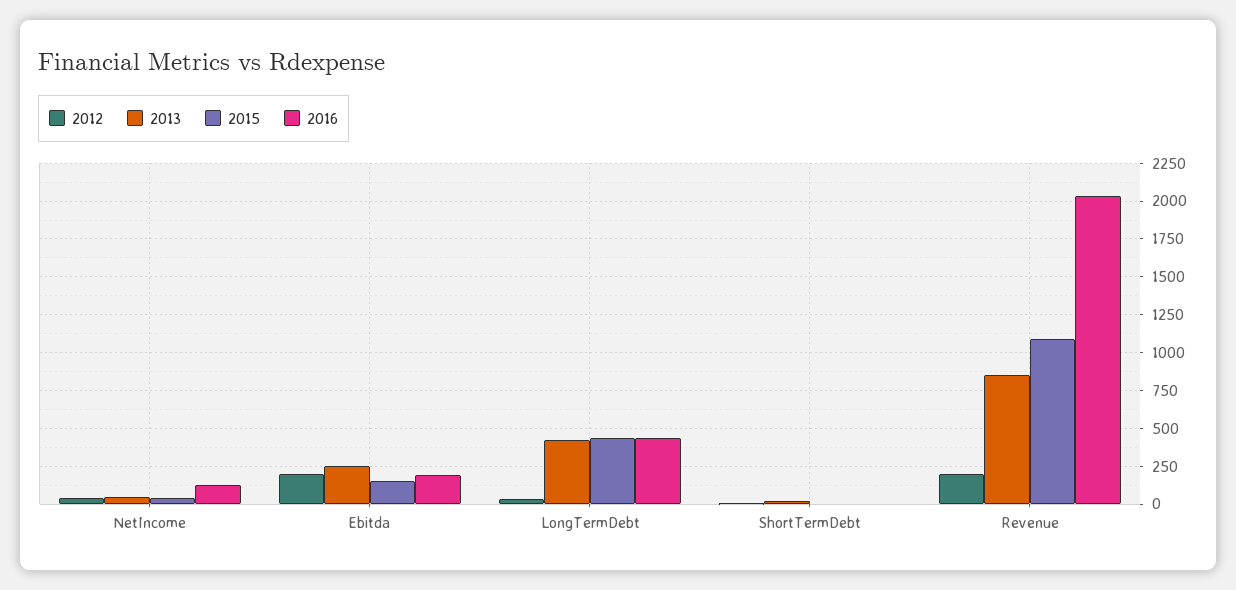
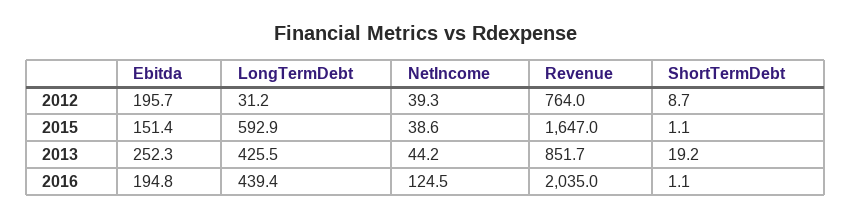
2015, LongTermDebt: 450 -> 592.9
2012, Revenue: 200 -> 764
2015, Revenue: 1100 -> 1647

